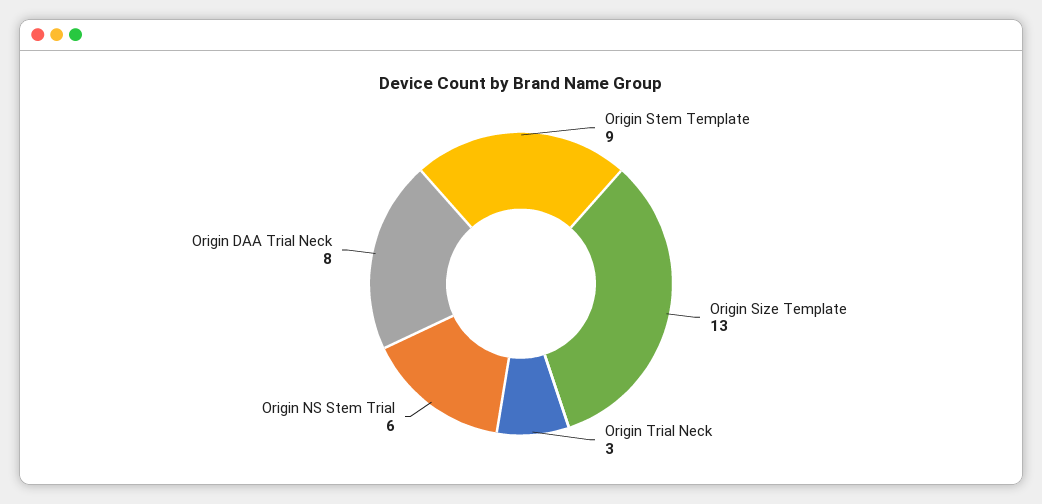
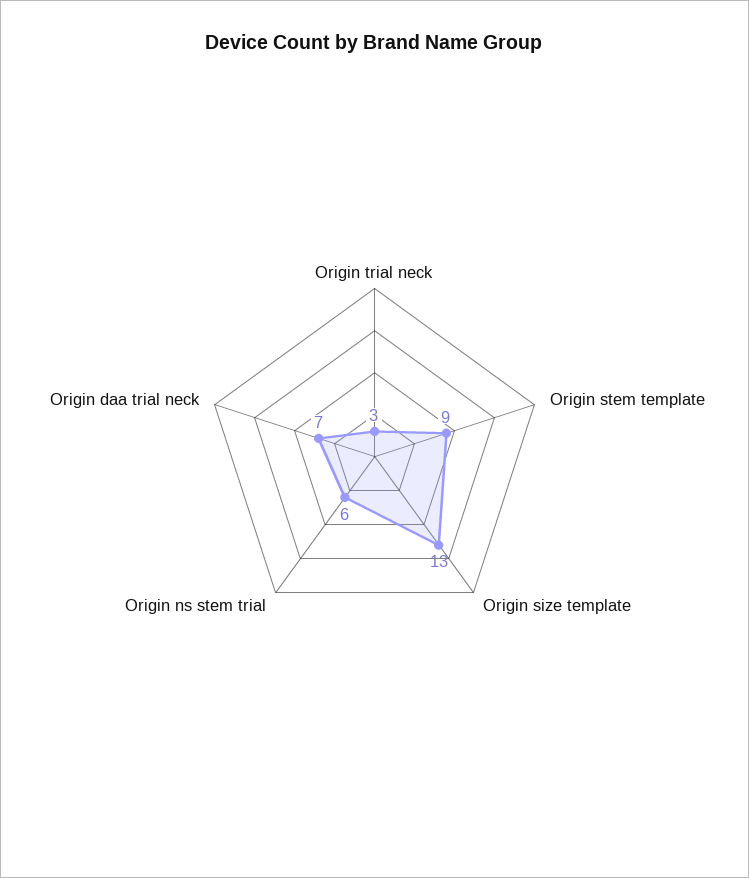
Origin DAA Trial Neck: 8 -> 7

